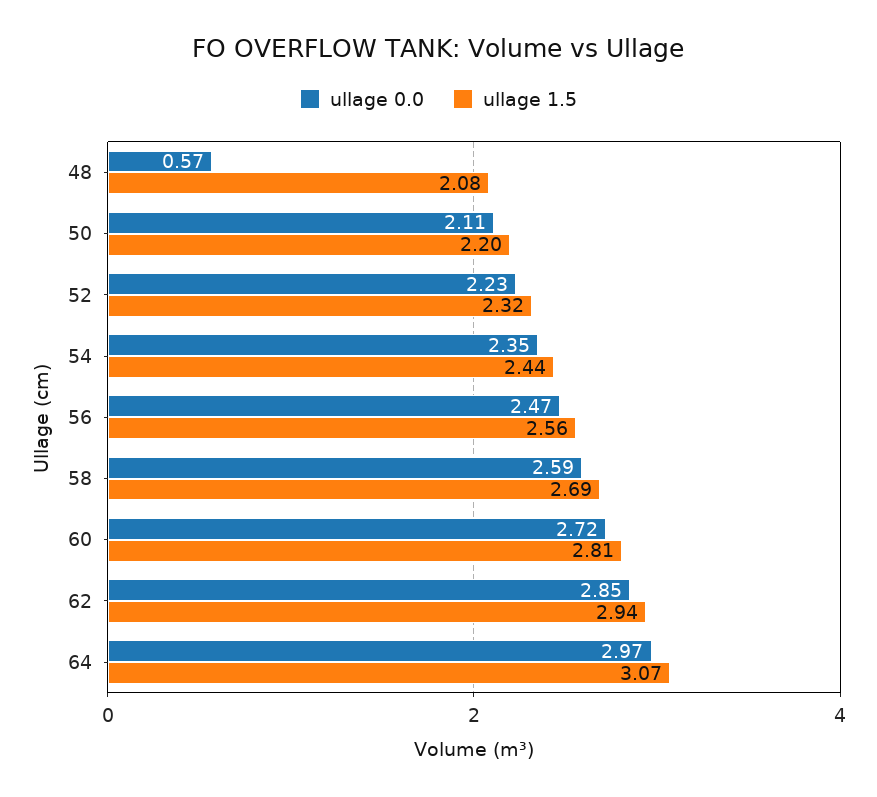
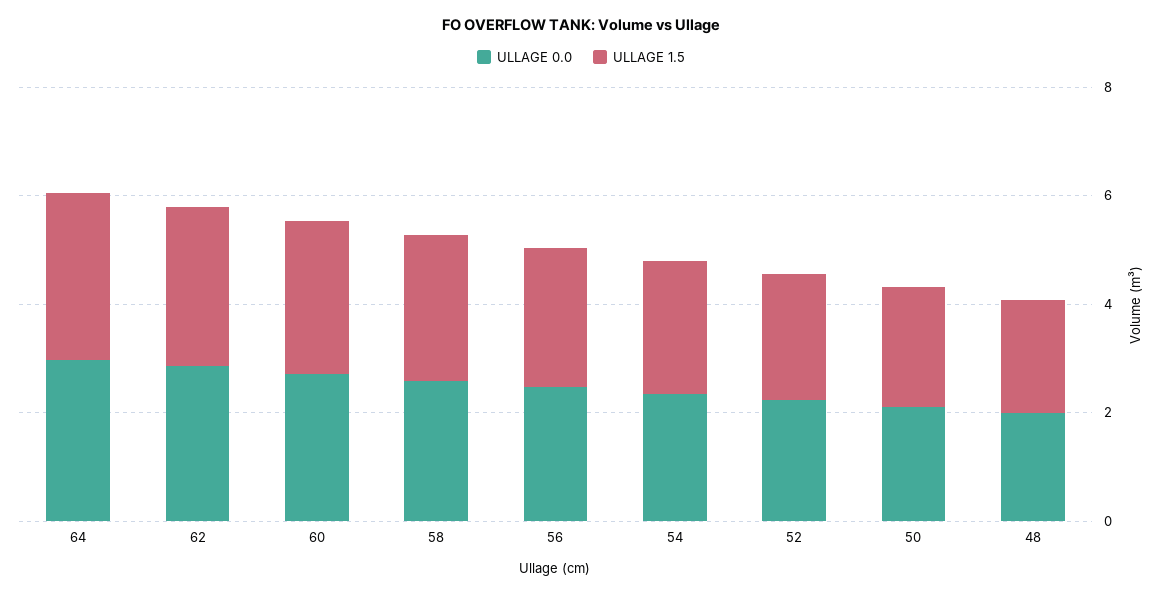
ullage 0.0, 48: 0.57 -> 2

